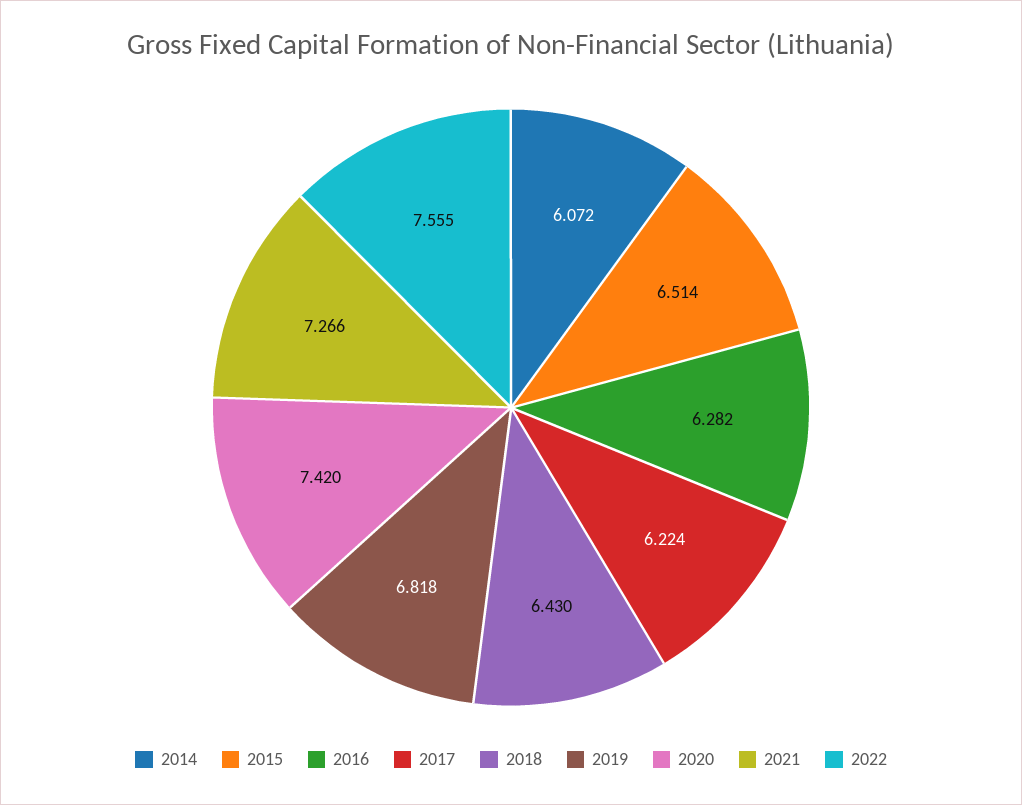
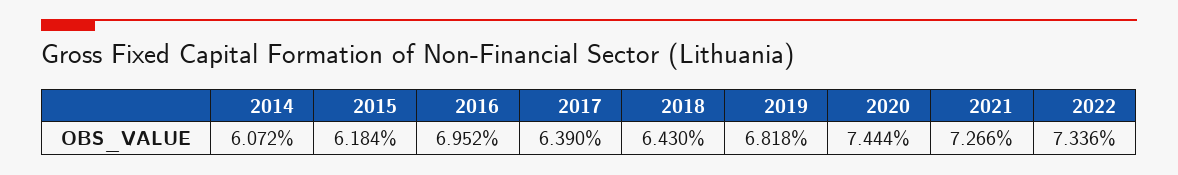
2015: 6.514 -> 6.184
2016: 6.282 -> 6.952
2017: 6.224 -> 6.39
2020: 7.42 -> 7.444
2022: 7.555 -> 7.336

